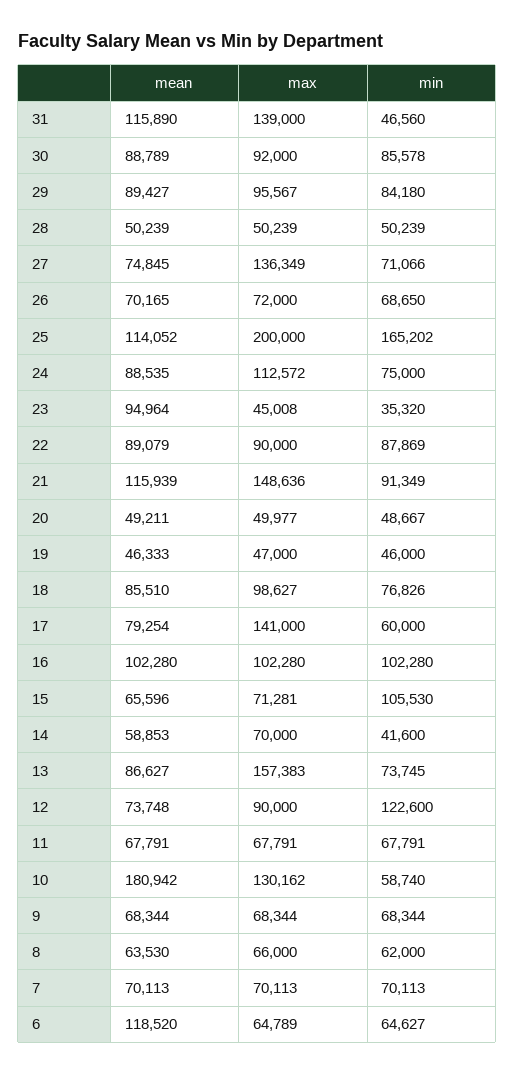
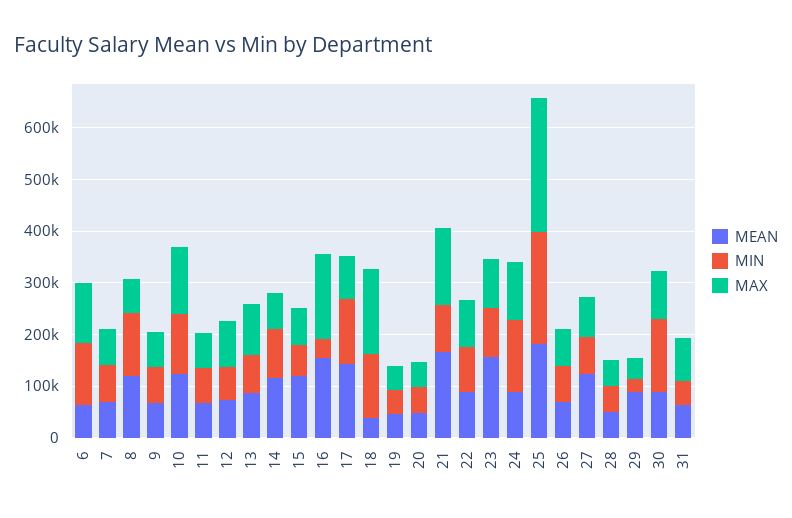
mean, 31: 115890 -> 60000
max, 31: 139000 -> 80000
min, 30: 85578 -> 140000
max, 29: 95567 -> 40000
min, 29: 84180 -> 20000
mean, 27: 74845 -> 120000
max, 27: 136349 -> 80000
mean, 25: 114052 -> 180000
max, 25: 200000 -> 260000
min, 25: 165202 -> 220000
min, 24: 75000 -> 140000
mean, 23: 94964 -> 160000
max, 23: 45008 -> 100000
min, 23: 35320 -> 100000
mean, 21: 115939 -> 160000
mean, 18: 85510 -> 40000
max, 18: 98627 -> 160000
min, 18: 76826 -> 120000
mean, 17: 79254 -> 140000
max, 17: 141000 -> 80000
min, 17: 60000 -> 120000
mean, 16: 102280 -> 160000
max, 16: 102280 -> 160000
min, 16: 102280 -> 40000
mean, 15: 65596 -> 120000
min, 15: 105530 -> 60000
mean, 14: 58853 -> 120000
min, 14: 41600 -> 100000
max, 13: 157383 -> 100000
min, 12: 122600 -> 60000
mean, 10: 180942 -> 120000
min, 10: 58740 -> 120000
mean, 8: 63530 -> 120000
min, 8: 62000 -> 120000
mean, 6: 118520 -> 60000
max, 6: 64789 -> 120000
min, 6: 64627 -> 120000

